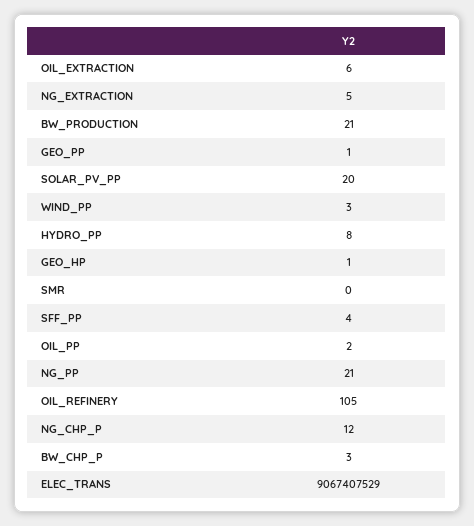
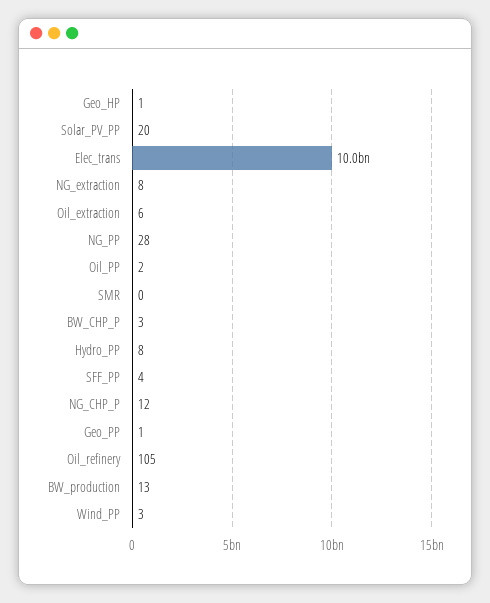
NG_EXTRACTION: 5 -> 8
BW_PRODUCTION: 21 -> 13
NG_PP: 21 -> 28
ELEC_TRANS: 9067407529 -> 10000000000

